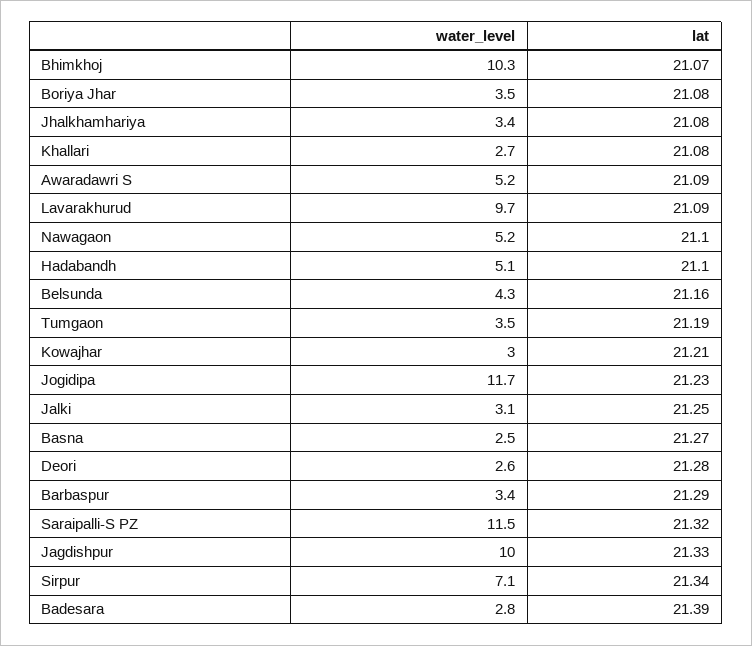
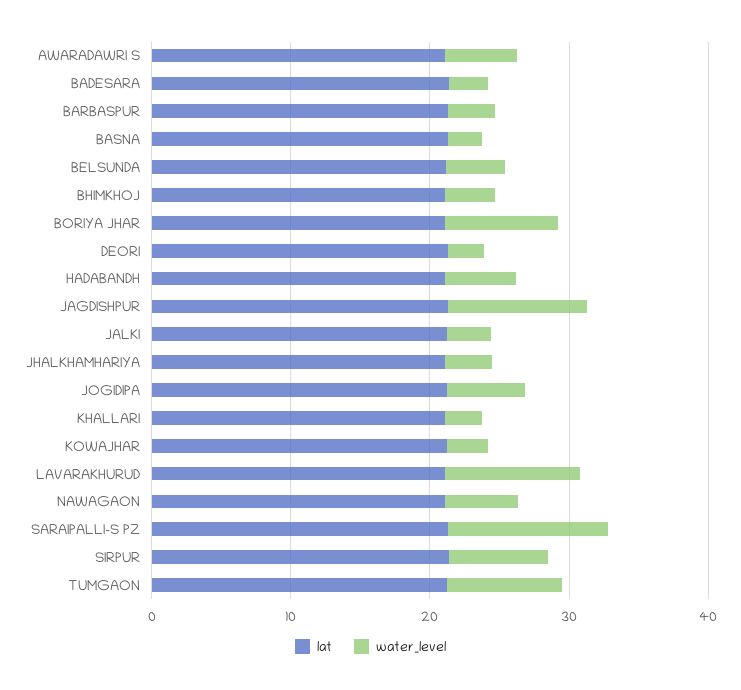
water_level, Bhimkhoj: 10.3 -> 4
water_level, Boriya Jhar: 3.5 -> 8
water_level, Tumgaon: 3.5 -> 8
water_level, Jogidipa: 11.7 -> 6

